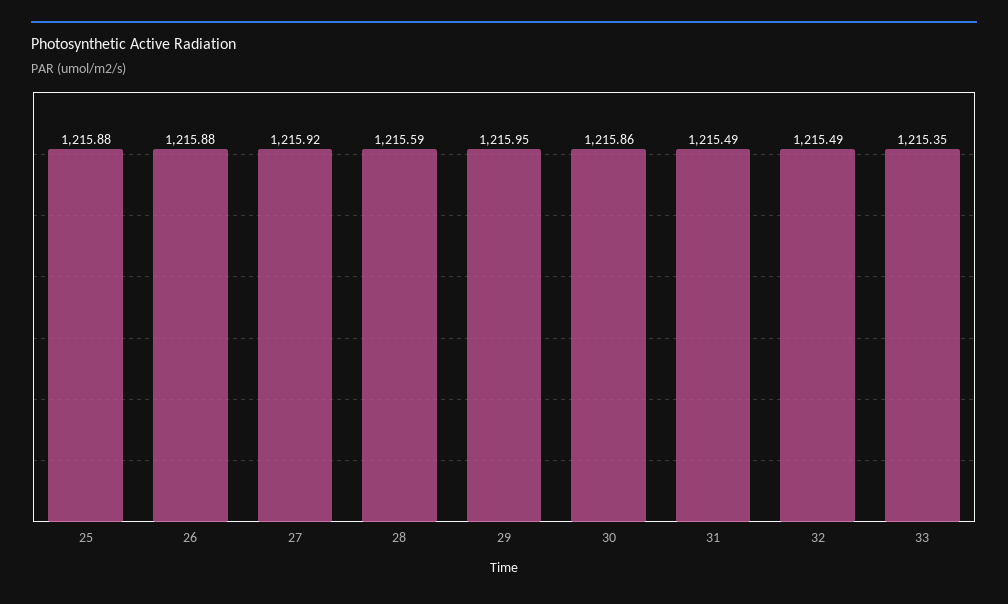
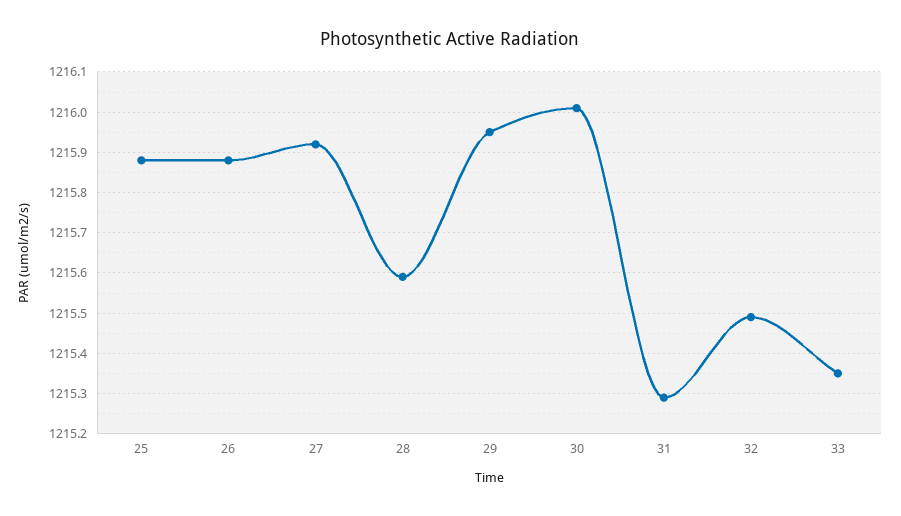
30: 1215.86 -> 1216
31: 1215.49 -> 1215.3

